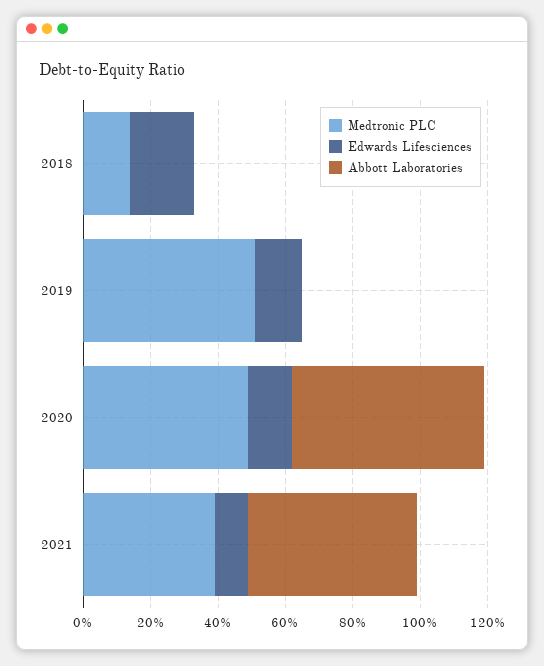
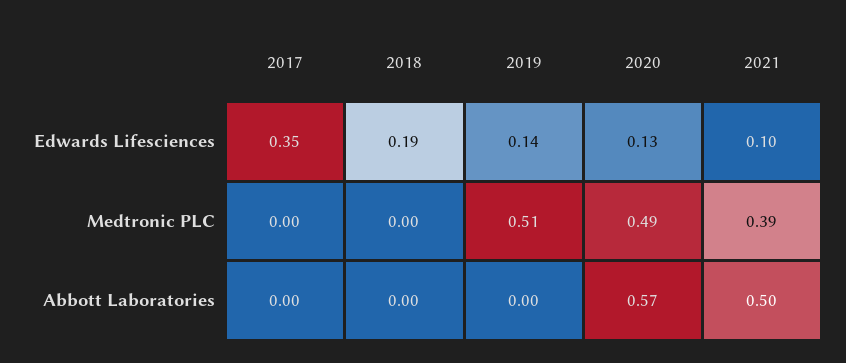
Medtronic PLC, 2018: 0.15 -> 0
Edwards Lifesciences, 2017: none -> 0.35
Medtronic PLC, 2017: none -> 0
Abbott Laboratories, 2017: none -> 0

